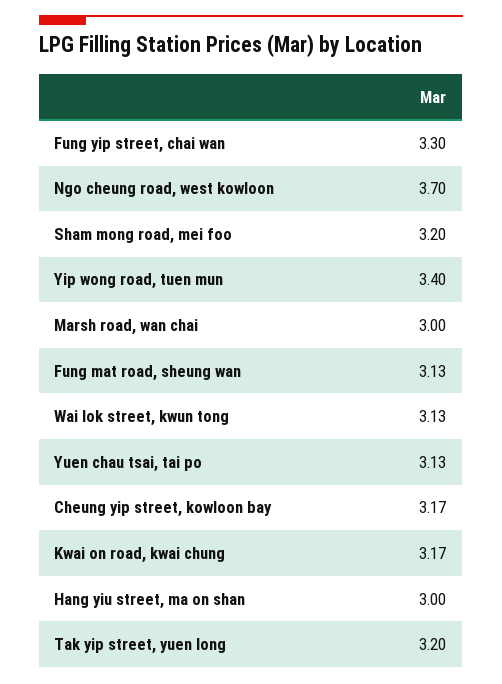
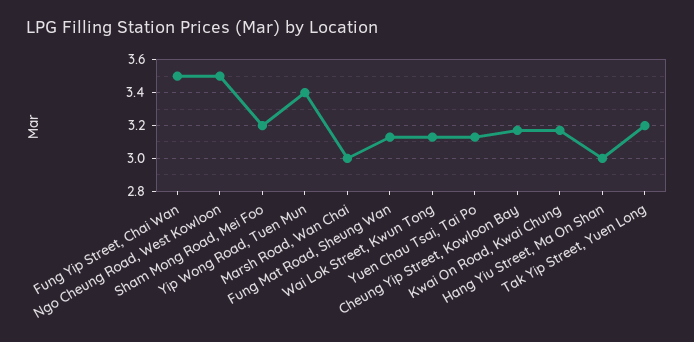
Fung yip street, chai wan: 3.3 -> 3.5
Ngo cheung road, west kowloon: 3.7 -> 3.5

